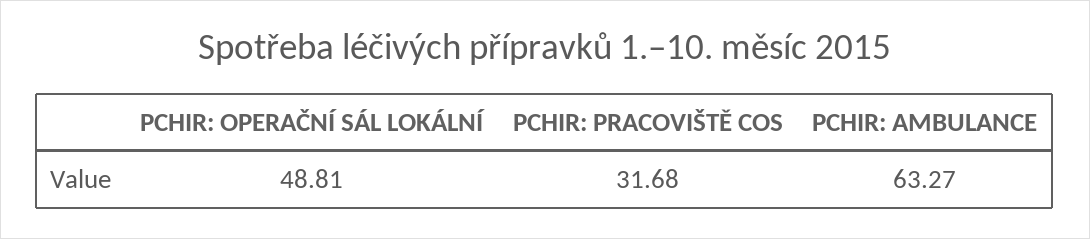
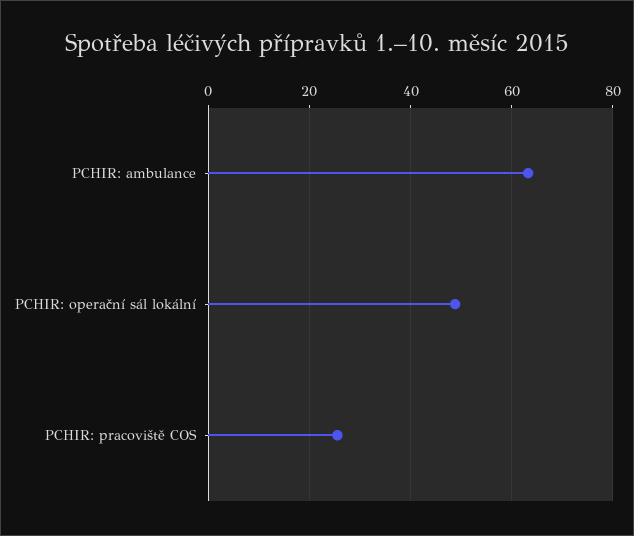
PCHIR: PRACOVIŠTĚ COS: 31.68 -> 26

